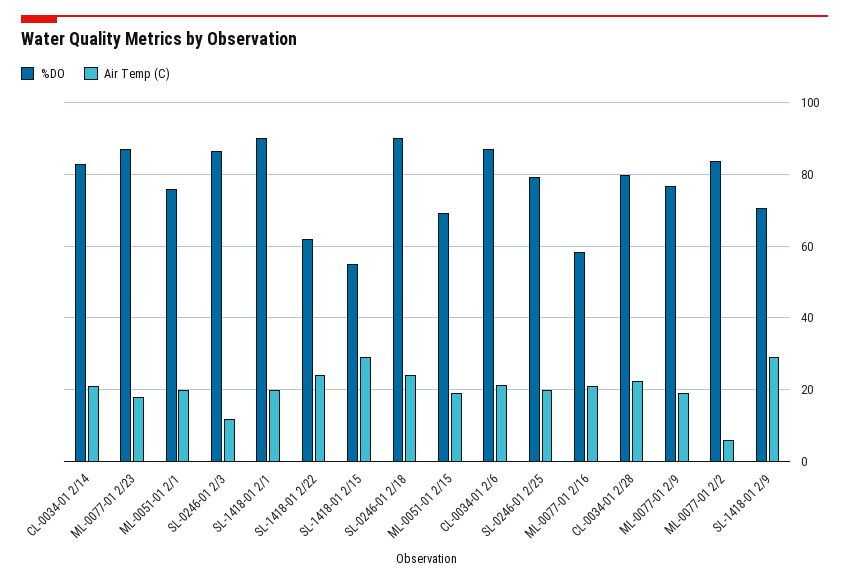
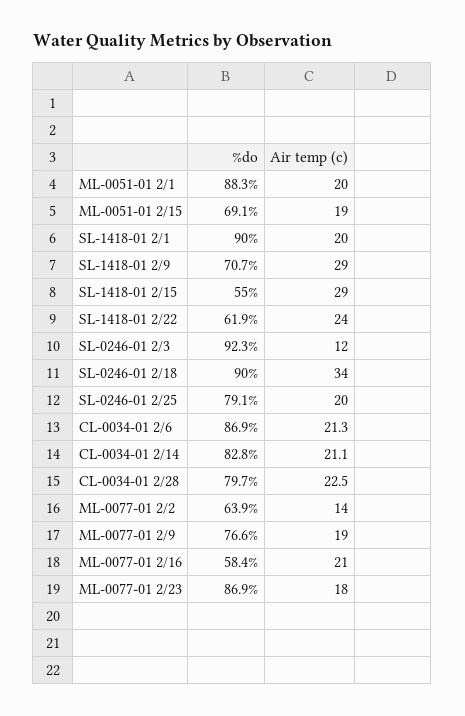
%DO, ML-0051-01 2/1: 76 -> 88.3
%DO, SL-0246-01 2/3: 86 -> 92.3
Air Temp (C), SL-0246-01 2/18: 24 -> 34
%DO, ML-0077-01 2/2: 84 -> 63.9
Air Temp (C), ML-0077-01 2/2: 6 -> 14

